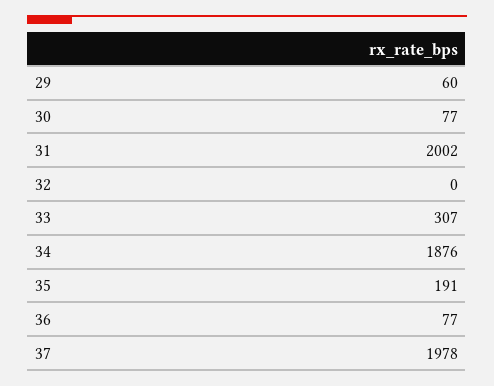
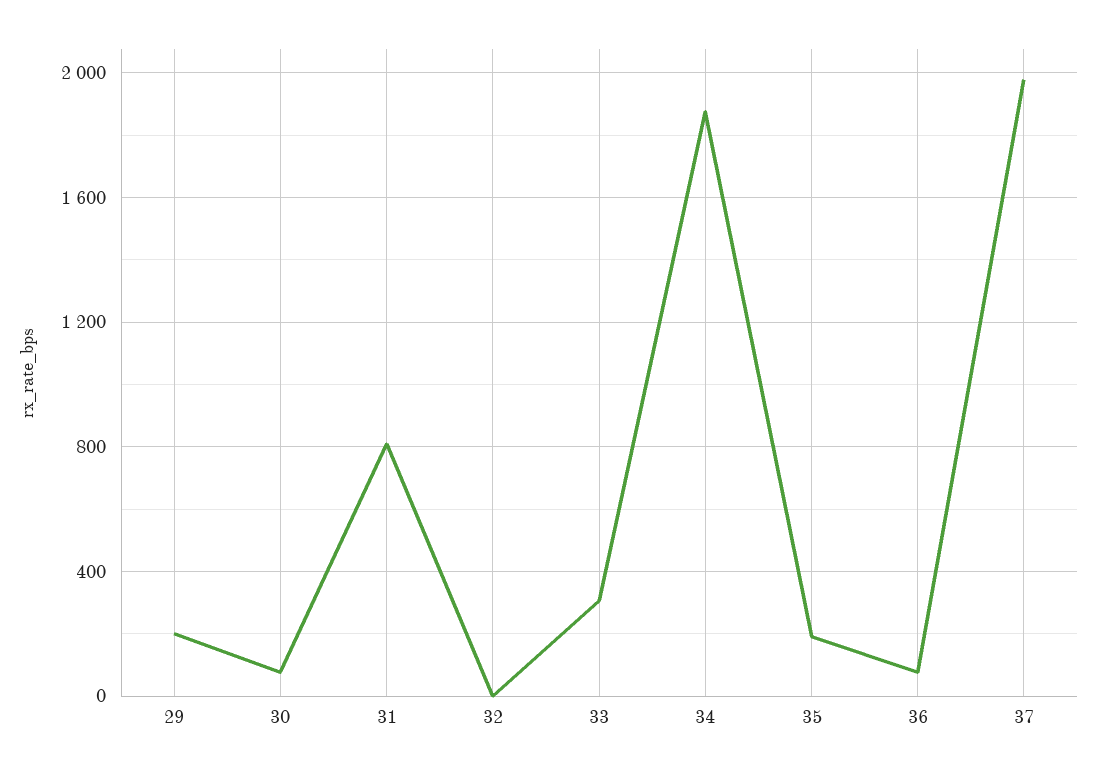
29: 60 -> 200
31: 2002 -> 800

